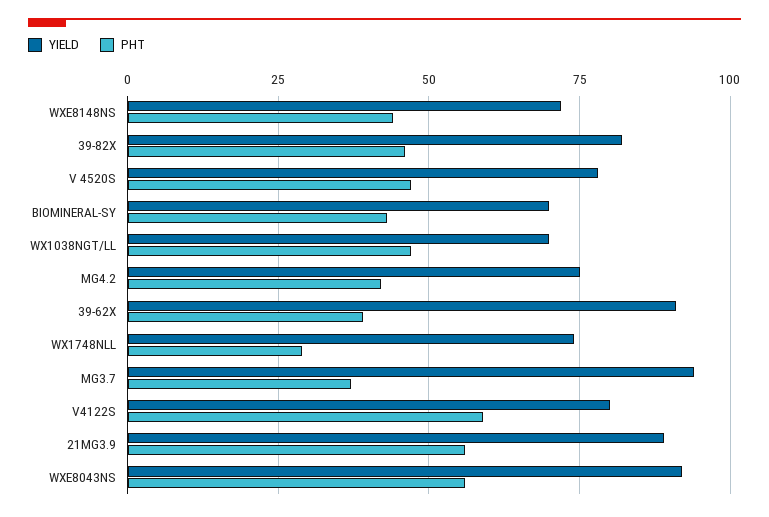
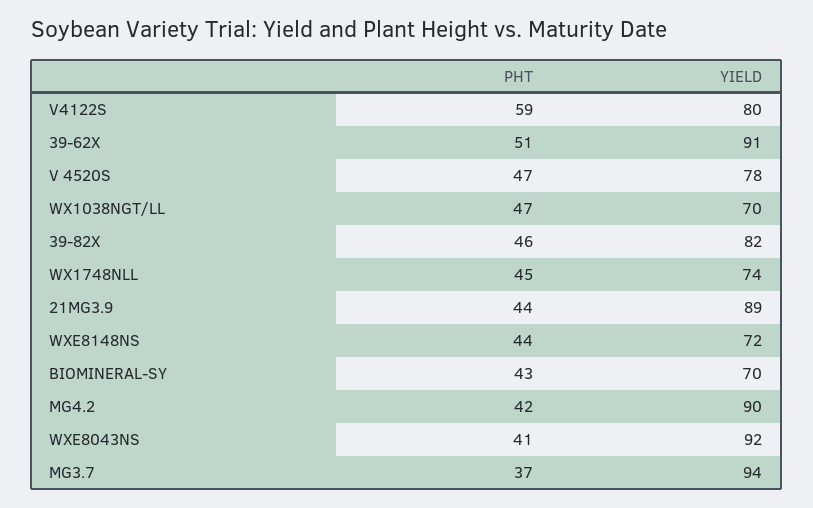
YIELD, MG4.2: 75 -> 90
PHT, 39-62X: 40 -> 51
PHT, WX1748NLL: 30 -> 45
PHT, 21MG3.9: 55 -> 44
PHT, WXE8043NS: 55 -> 41

